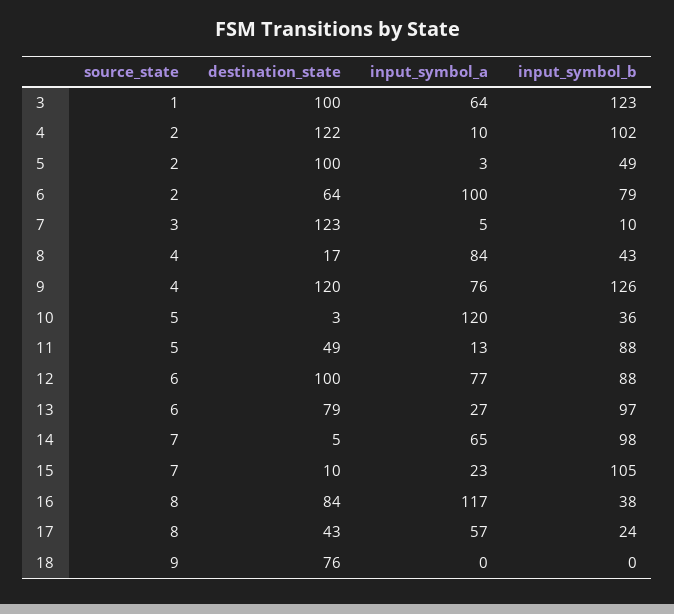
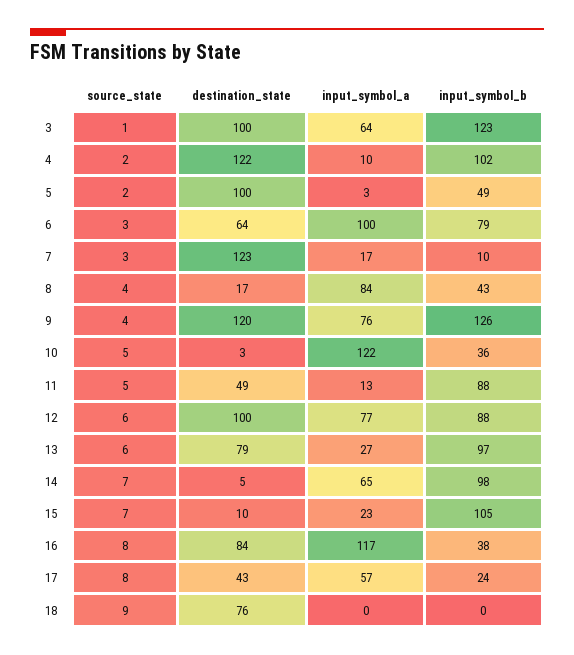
source_state, 6: 2 -> 3
input_symbol_a, 7: 5 -> 17
input_symbol_a, 10: 120 -> 122

